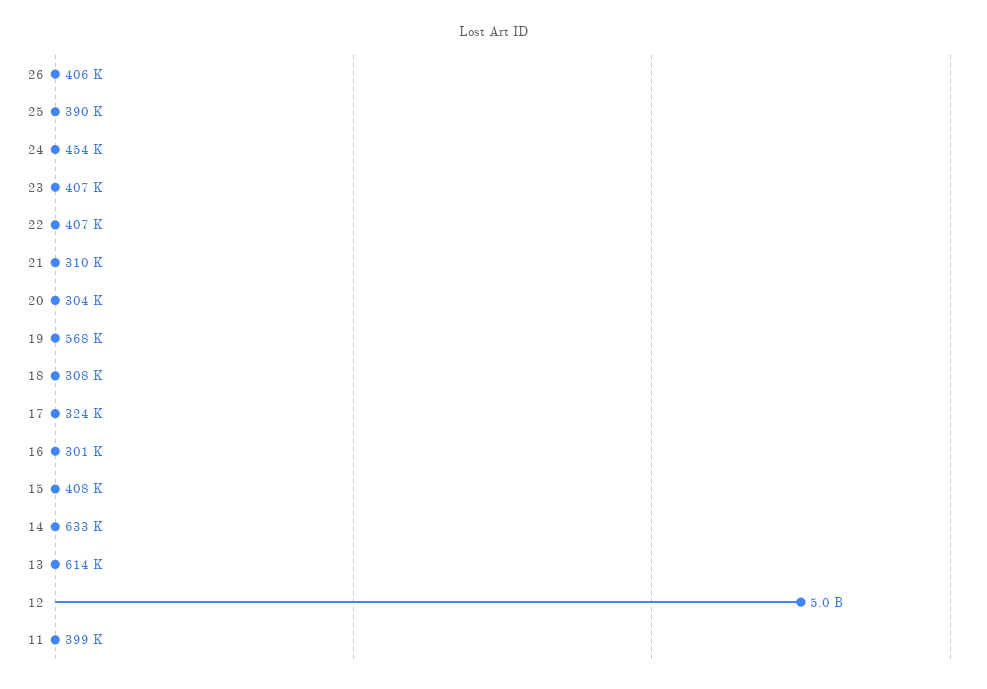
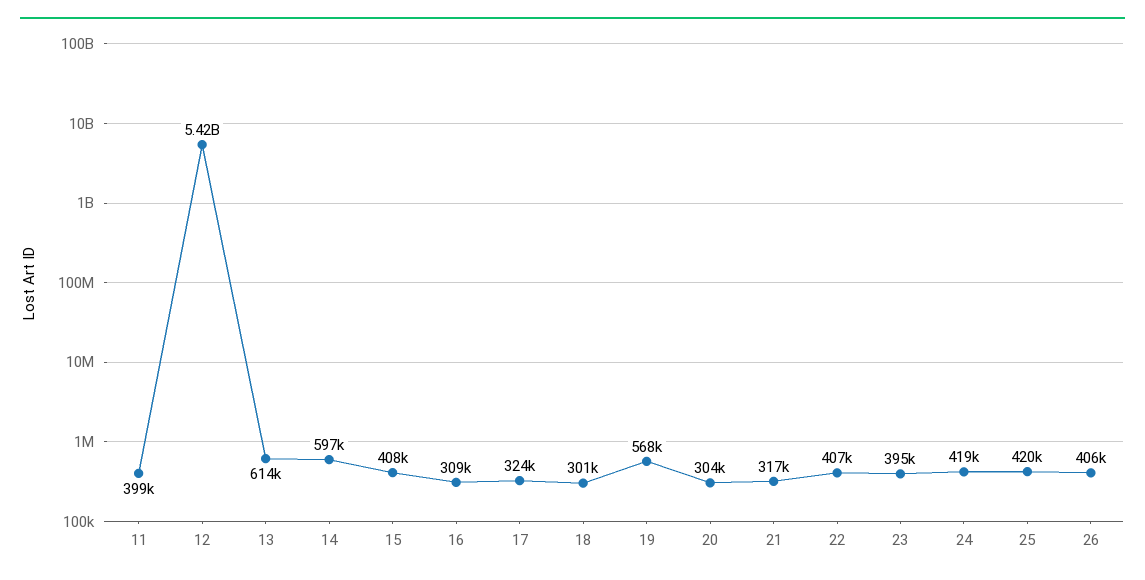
25: 390000 -> 420000
24: 454000 -> 419000
23: 407000 -> 395000
21: 310000 -> 317000
18: 308000 -> 301000
16: 301000 -> 309000
14: 633000 -> 597000
12: 5000000000 -> 5420000000

